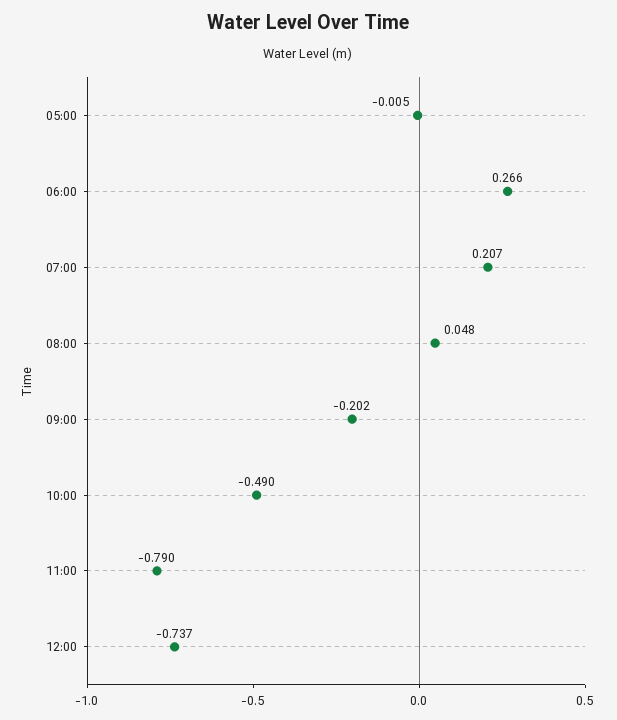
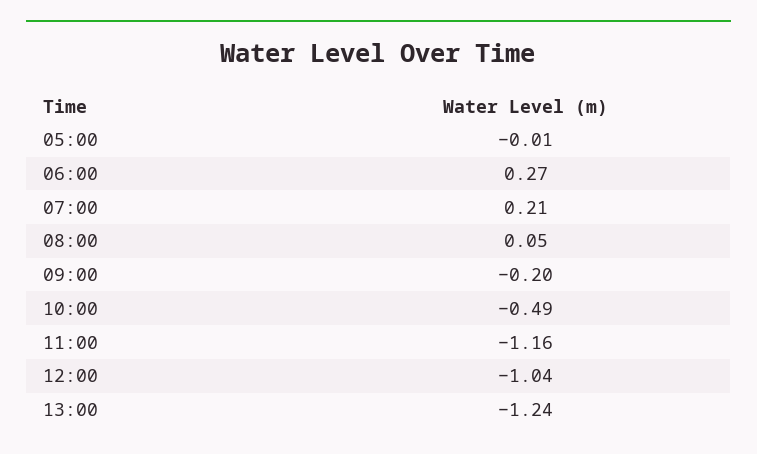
11:00: -0.79 -> -1.16
12:00: -0.737 -> -1.04
13:00: none -> -1.24

